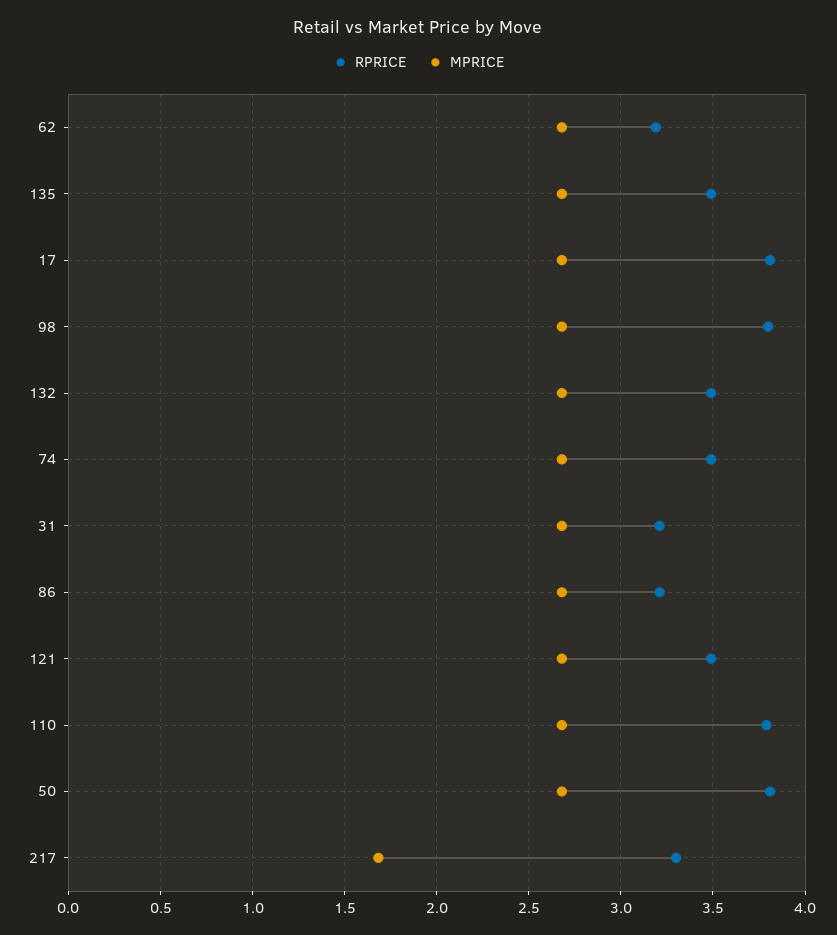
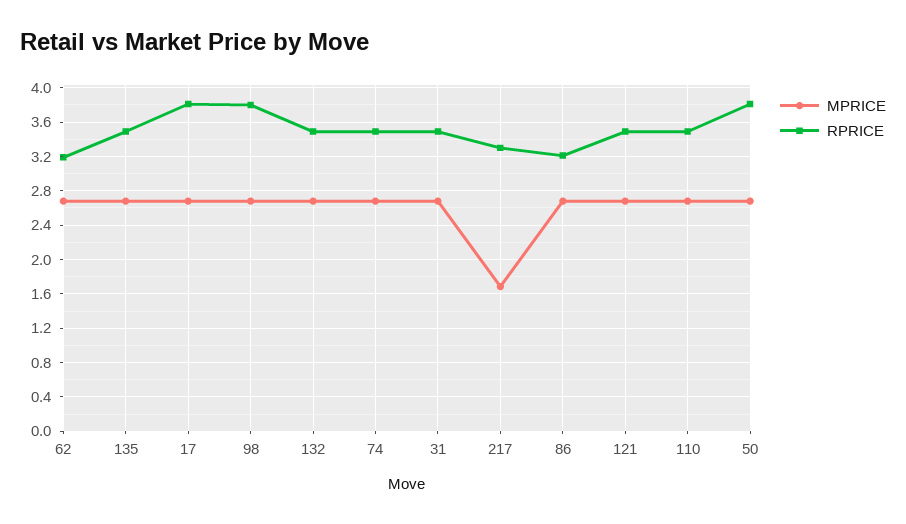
RPRICE, 31: 3.2 -> 3.5
RPRICE, 110: 3.8 -> 3.5

